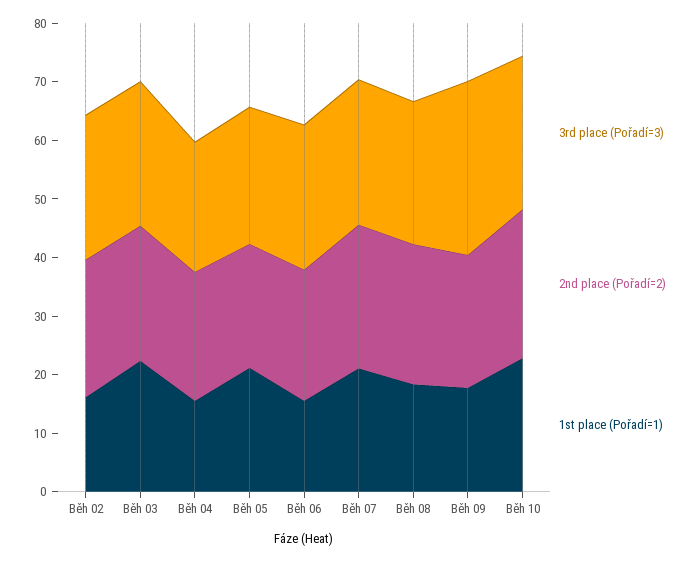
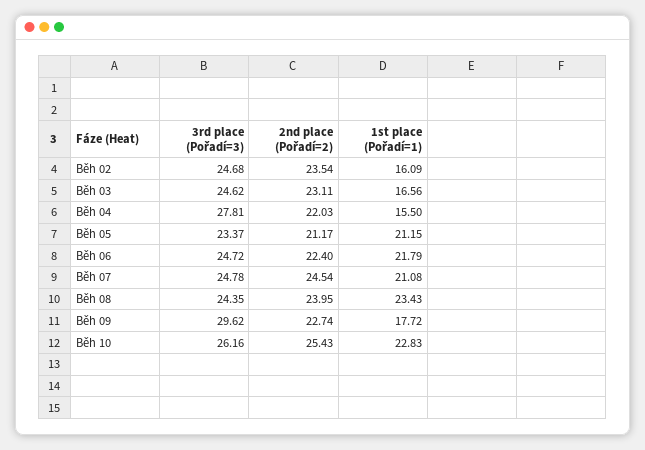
1st place (Pořadí=1), Běh 03: 22 -> 16.56
3rd place (Pořadí=3), Běh 04: 22 -> 27.81
1st place (Pořadí=1), Běh 06: 16 -> 21.79
1st place (Pořadí=1), Běh 08: 18 -> 23.43

